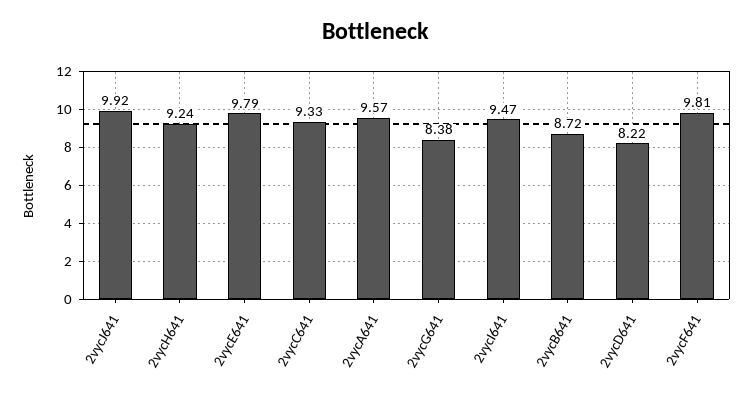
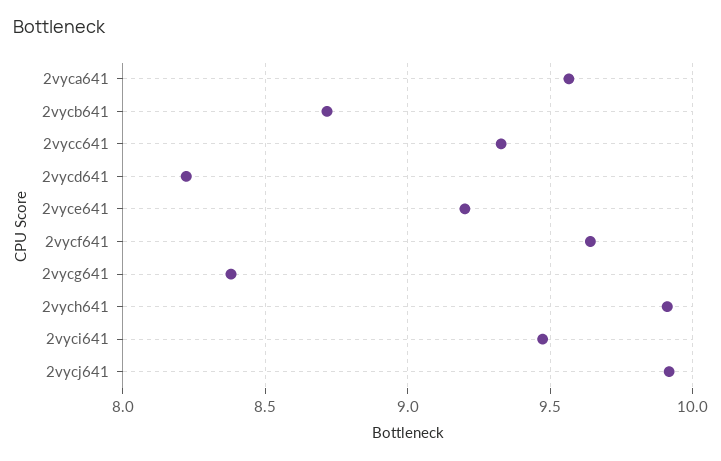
2vycH641: 9.24 -> 9.9
2vycE641: 9.79 -> 9.2
2vycF641: 9.81 -> 9.65

